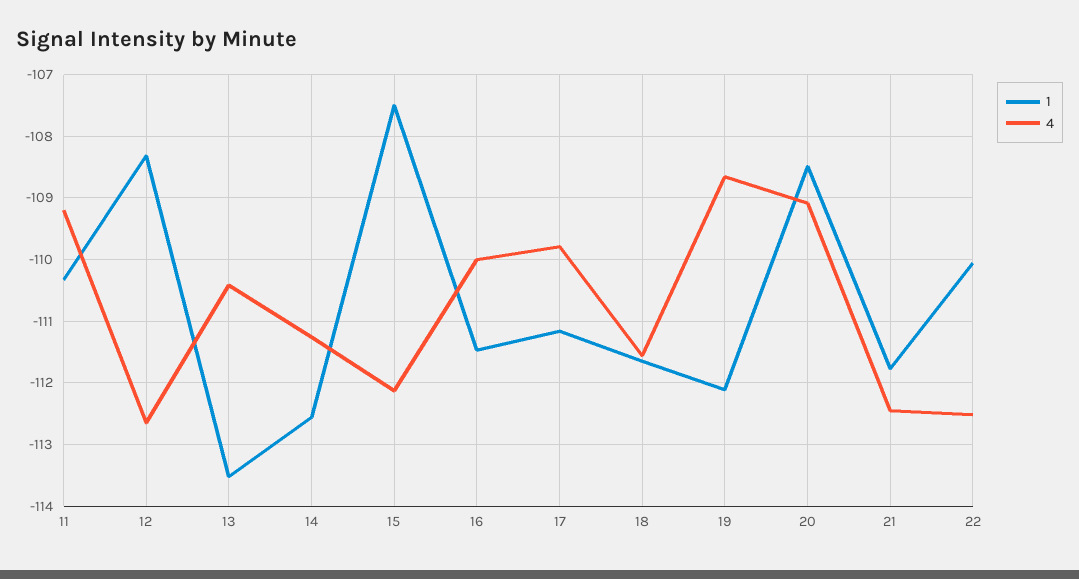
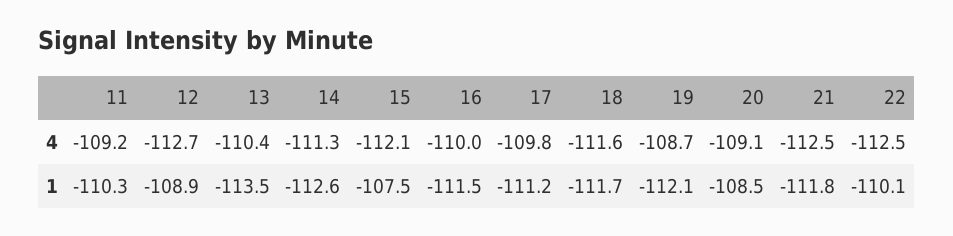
1, 12: -108.3 -> -108.9

